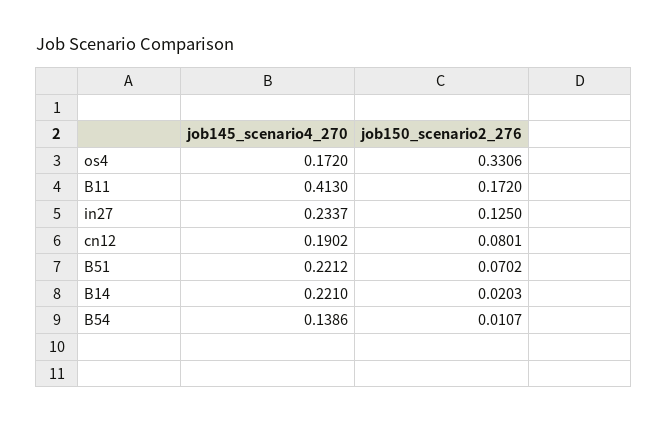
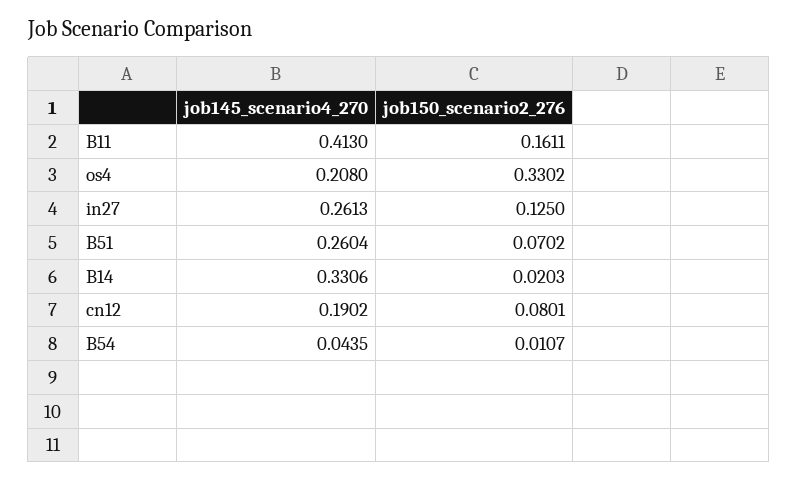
job145_scenario4_270, os4: 0.172 -> 0.208
job150_scenario2_276, os4: 0.3306 -> 0.3302
job150_scenario2_276, B11: 0.172 -> 0.1611
job145_scenario4_270, in27: 0.2337 -> 0.2613
job145_scenario4_270, B51: 0.2212 -> 0.2604
job145_scenario4_270, B14: 0.221 -> 0.3306
job145_scenario4_270, B54: 0.1386 -> 0.0435

